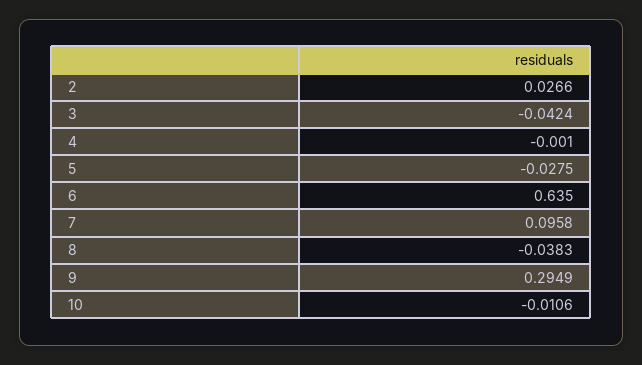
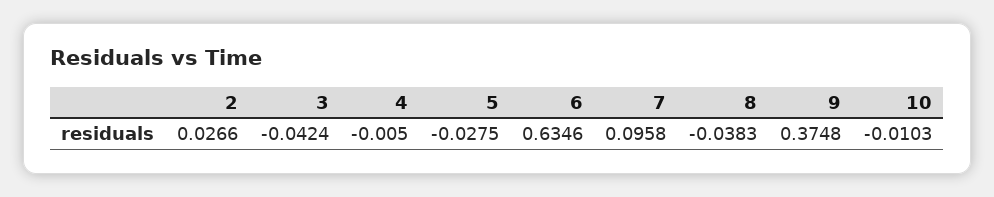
4: -0.001 -> -0.005
6: 0.635 -> 0.6346
9: 0.2949 -> 0.3748
10: -0.0106 -> -0.0103

